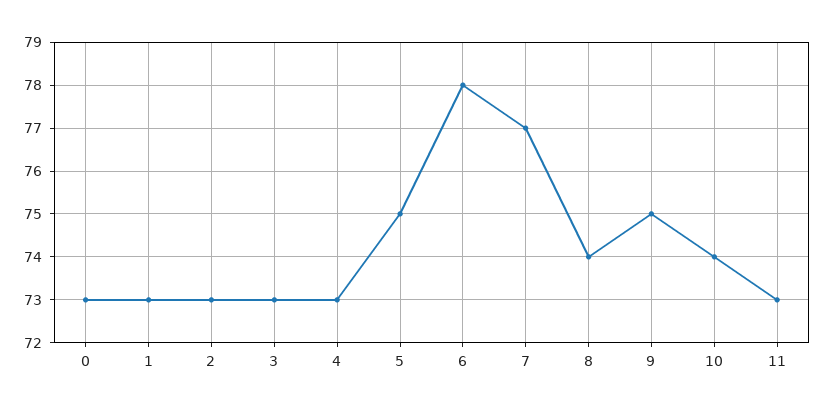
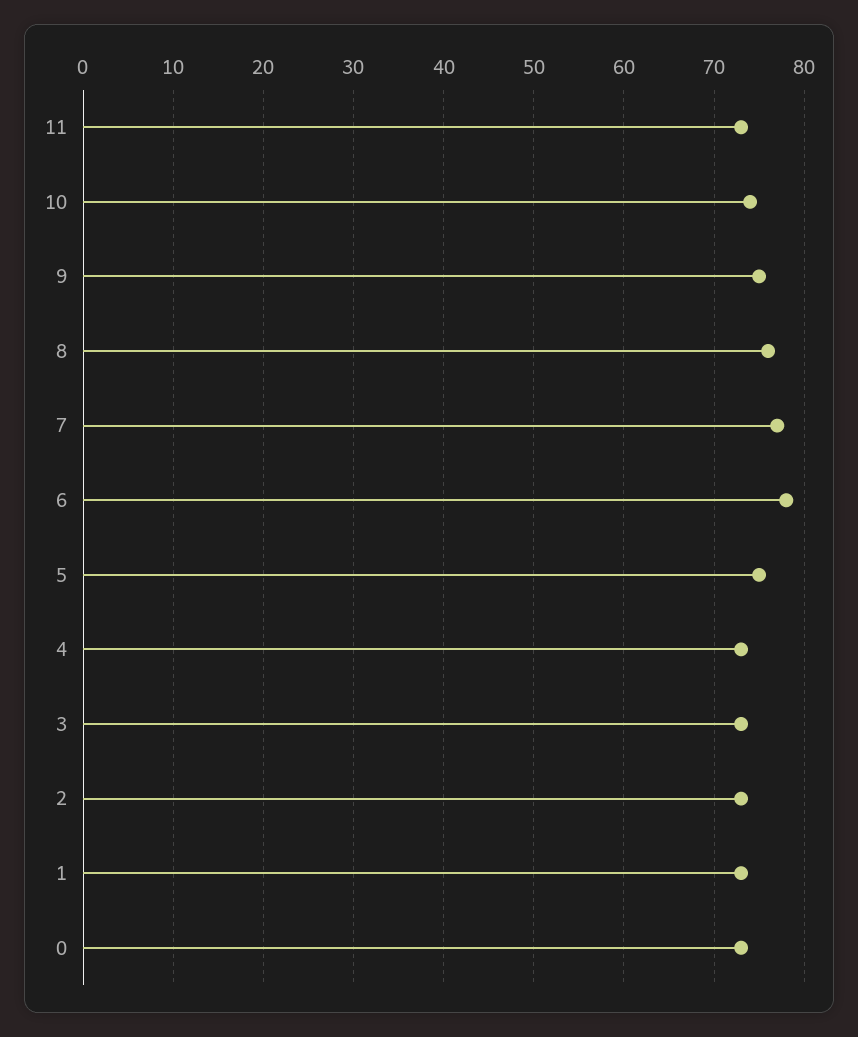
8: 74 -> 76

